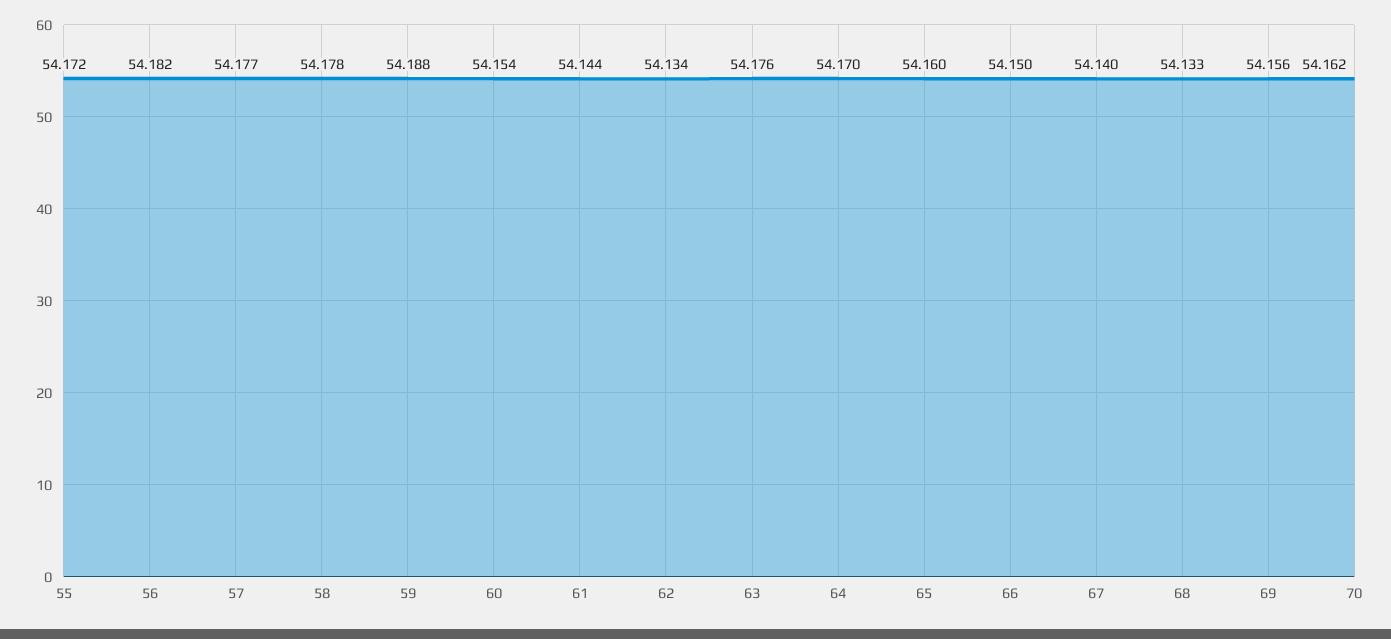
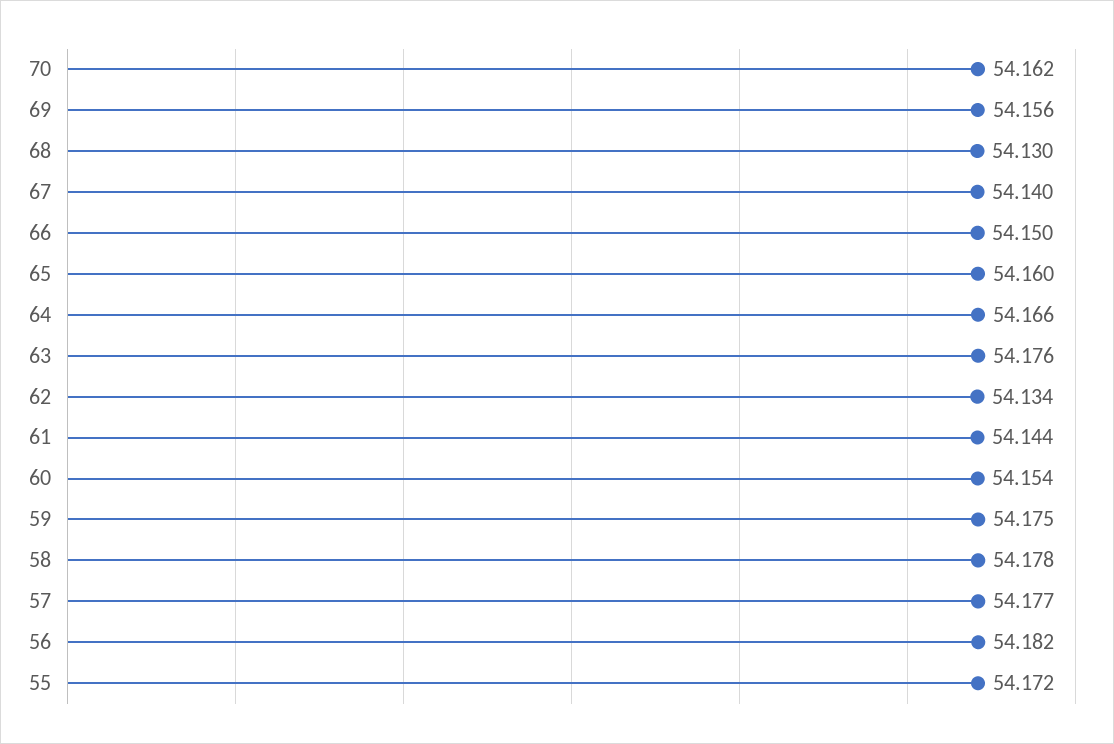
59: 54.188 -> 54.175
64: 54.17 -> 54.166
68: 54.133 -> 54.13

